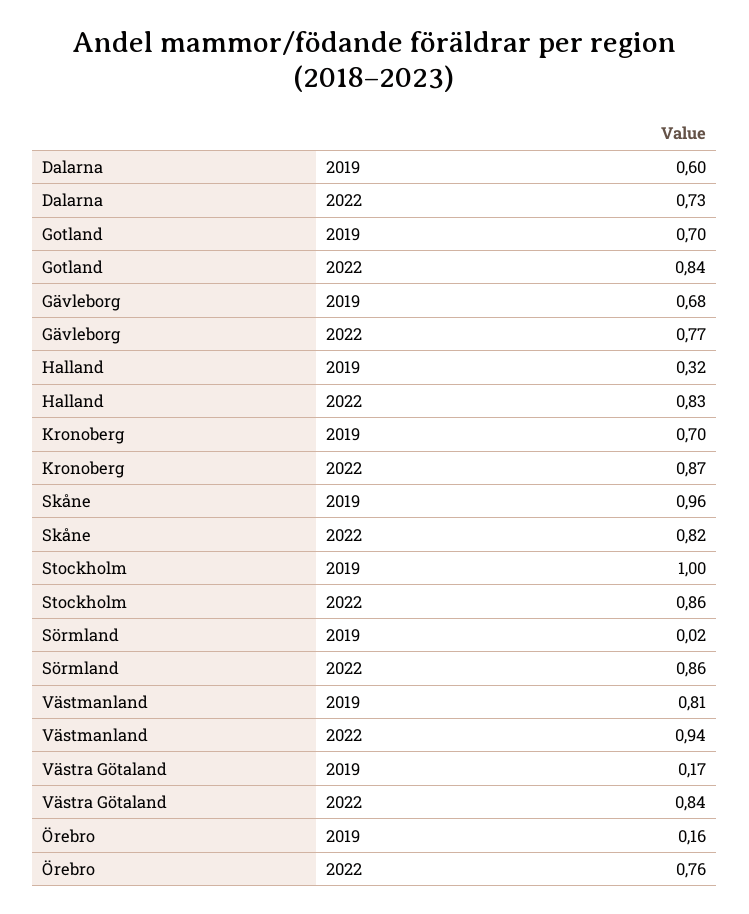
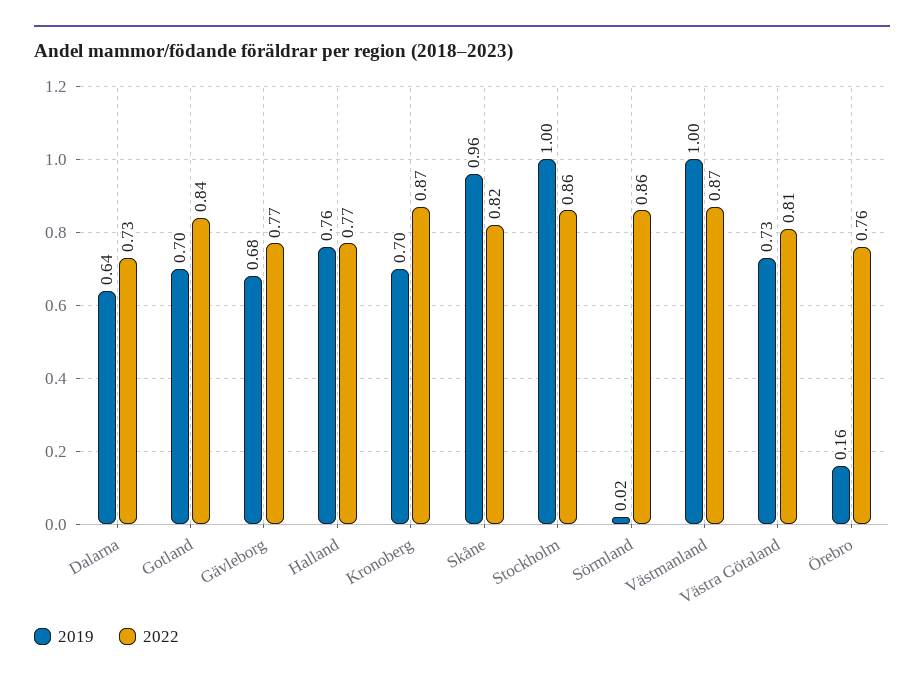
2019, Dalarna: 0.6 -> 0.64
2019, Halland: 0.32 -> 0.76
2022, Halland: 0.83 -> 0.77
2019, Västmanland: 0.81 -> 1
2022, Västmanland: 0.94 -> 0.87
2019, Västra Götaland: 0.17 -> 0.73
2022, Västra Götaland: 0.84 -> 0.81

